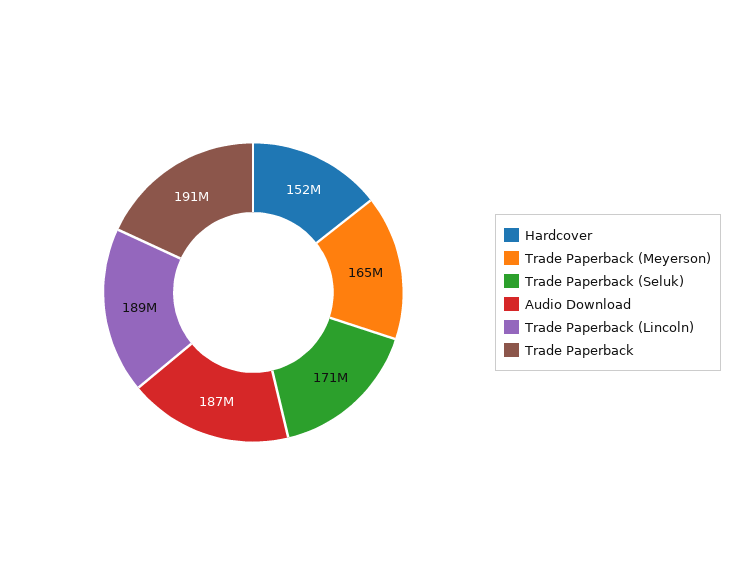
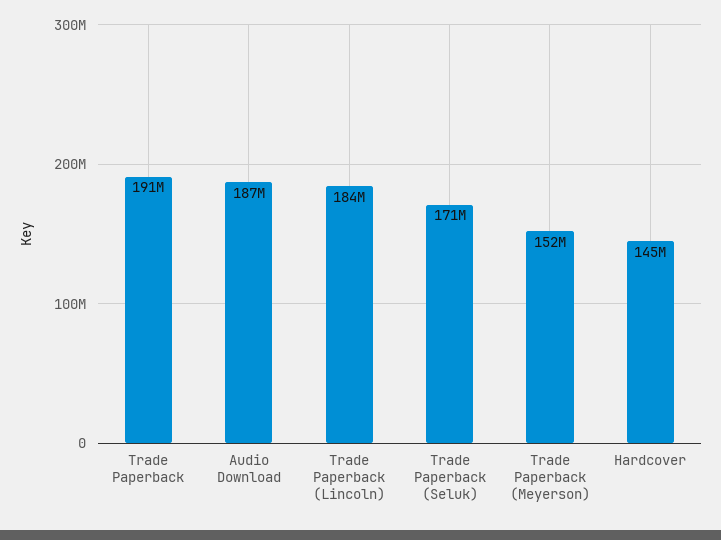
Hardcover: 152000000 -> 145000000
Trade Paperback (Meyerson): 165000000 -> 152000000
Trade Paperback (Lincoln): 189000000 -> 184000000

